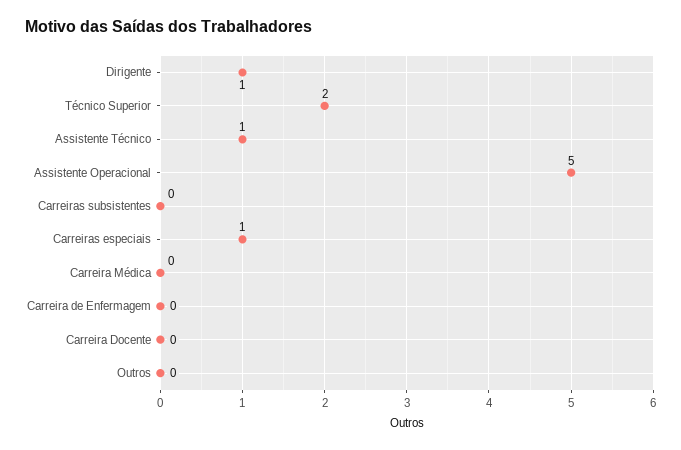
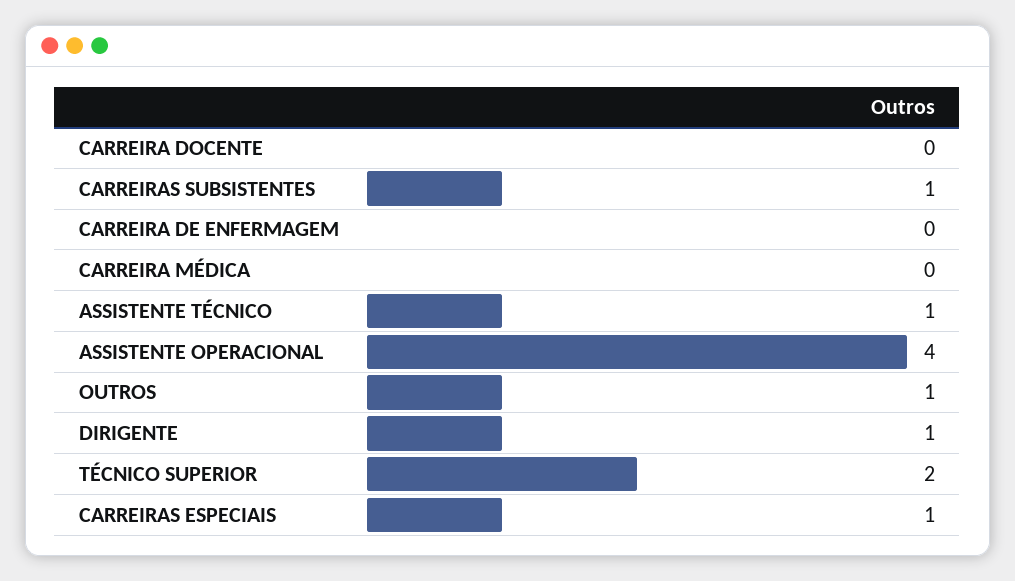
Assistente Operacional: 5 -> 4
Carreiras subsistentes: 0 -> 1
Outros: 0 -> 1

